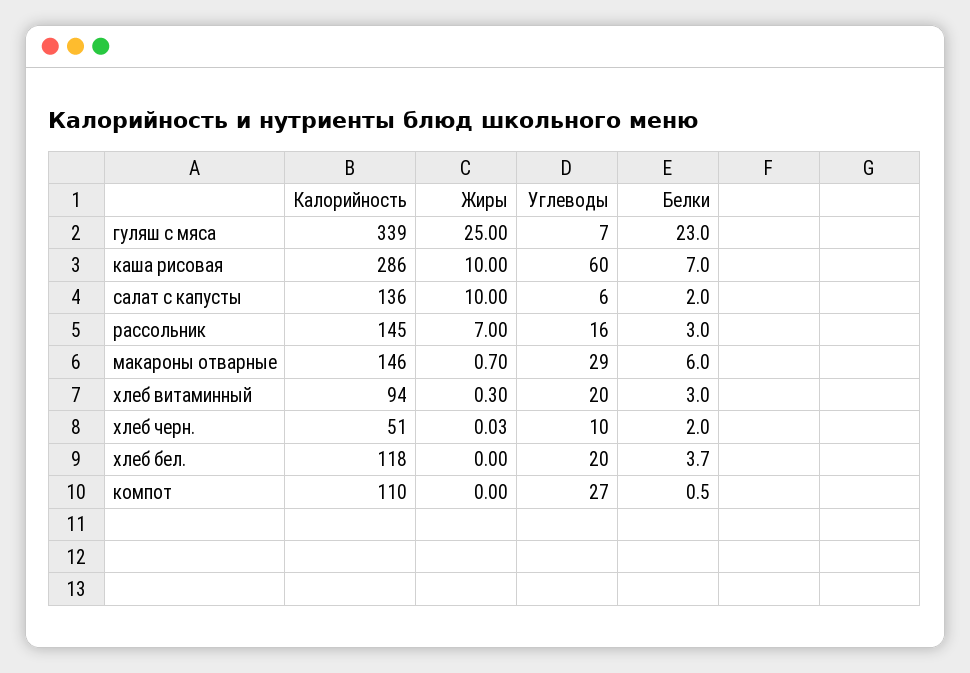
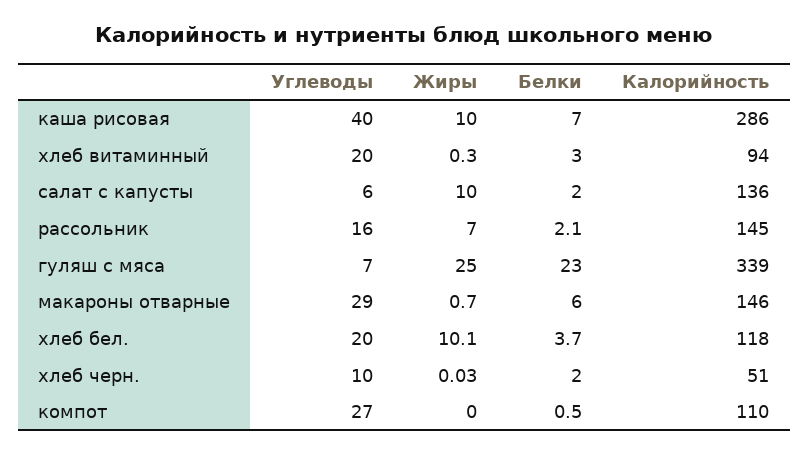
Углеводы, каша рисовая: 60 -> 40
Белки, рассольник: 3 -> 2.1
Жиры, хлеб бел.: 0 -> 10.1

